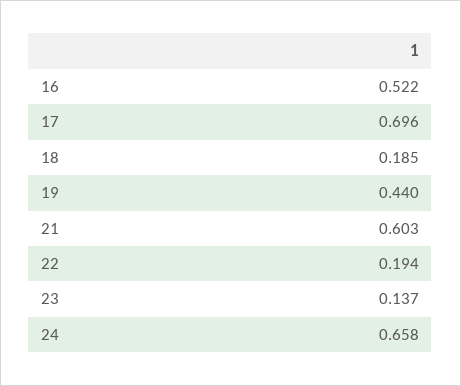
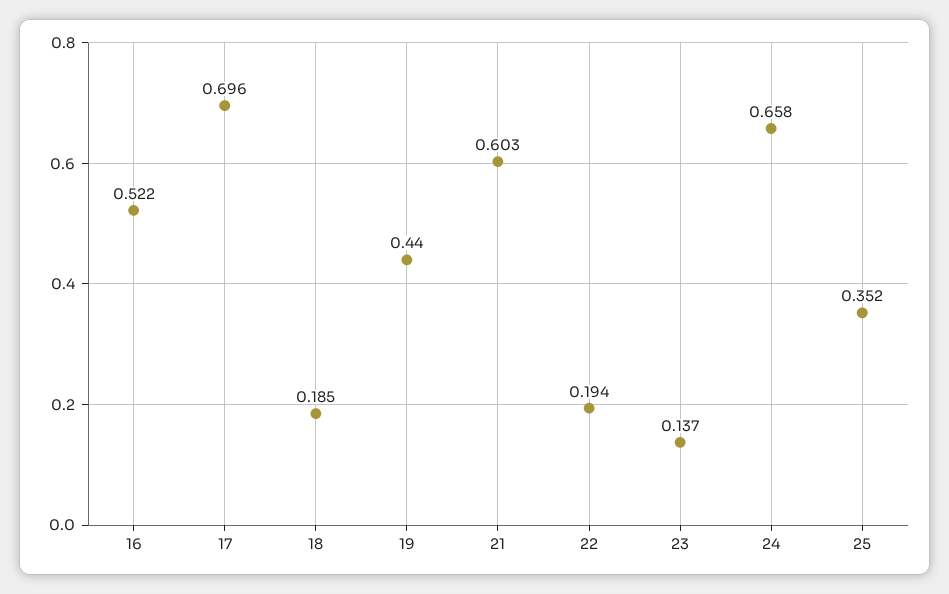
25: none -> 0.352

